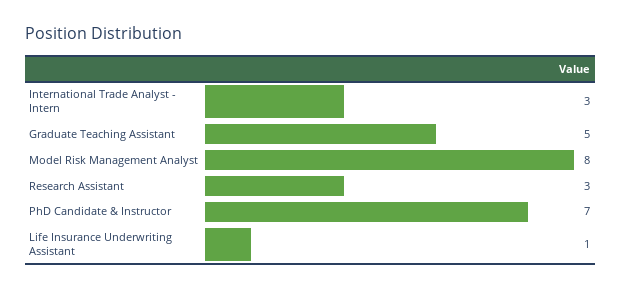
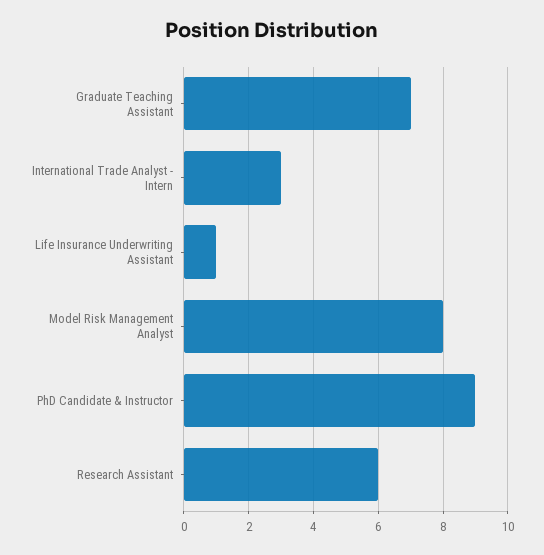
Graduate Teaching Assistant: 5 -> 7
Research Assistant: 3 -> 6
PhD Candidate & Instructor: 7 -> 9

